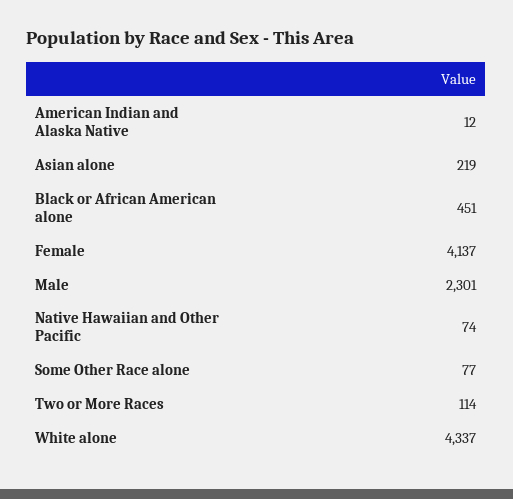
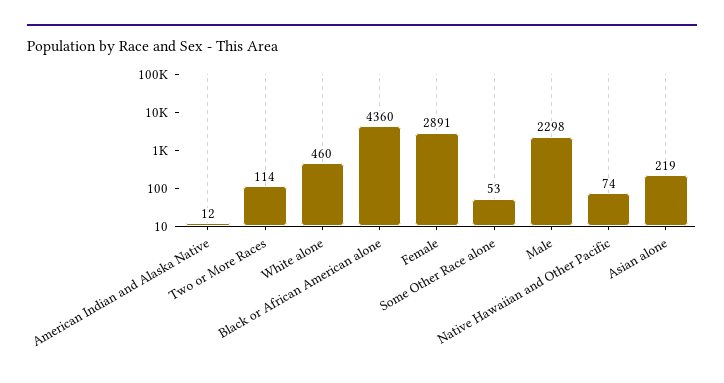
Black or African American alone: 451 -> 4360
Female: 4137 -> 2891
Male: 2301 -> 2298
Some Other Race alone: 77 -> 53
White alone: 4337 -> 460

